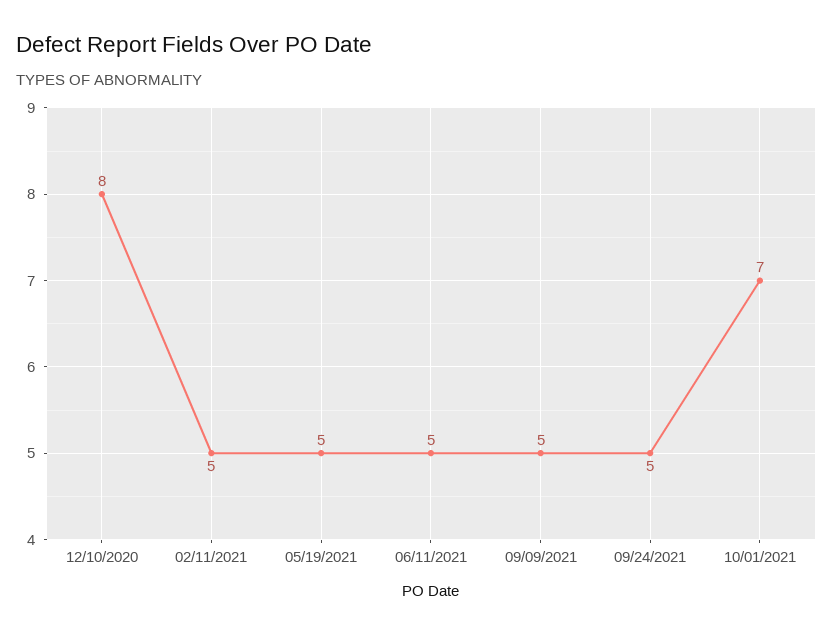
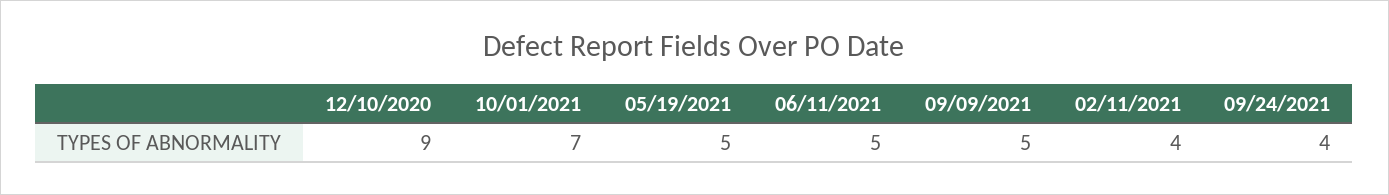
12/10/2020: 8 -> 9
02/11/2021: 5 -> 4
09/24/2021: 5 -> 4

